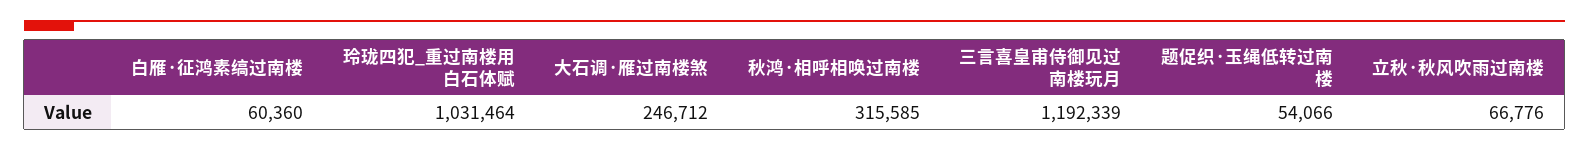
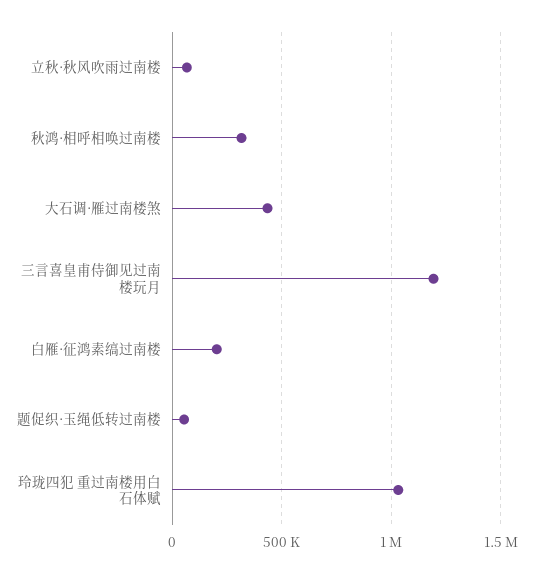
白雁·征鸿素缟过南楼: 60360 -> 200000
大石调·雁过南楼煞: 246712 -> 450000

